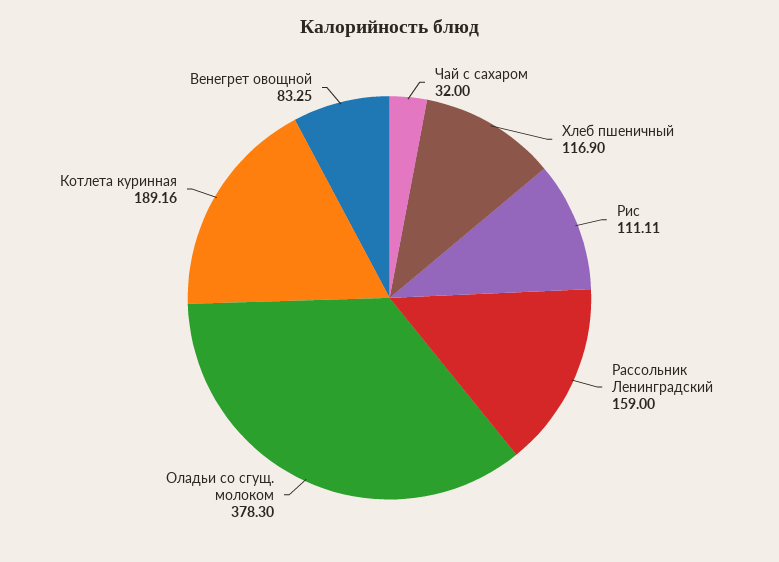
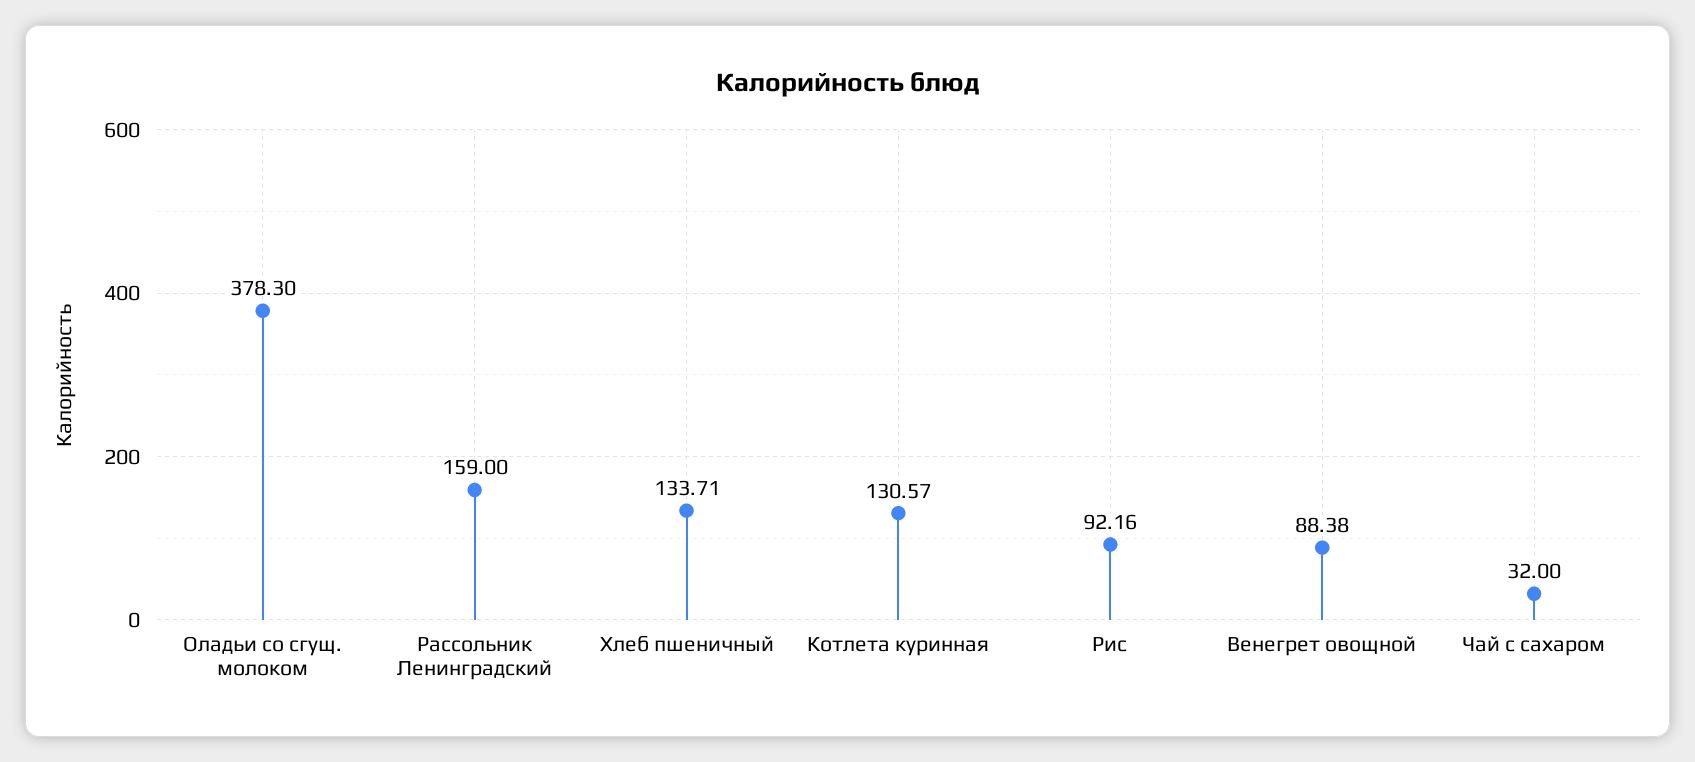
Хлеб пшеничный: 116.9 -> 133.71
Рис: 111.11 -> 92.16
Котлета куринная: 189.16 -> 130.57
Венегрет овощной: 83.25 -> 88.38

